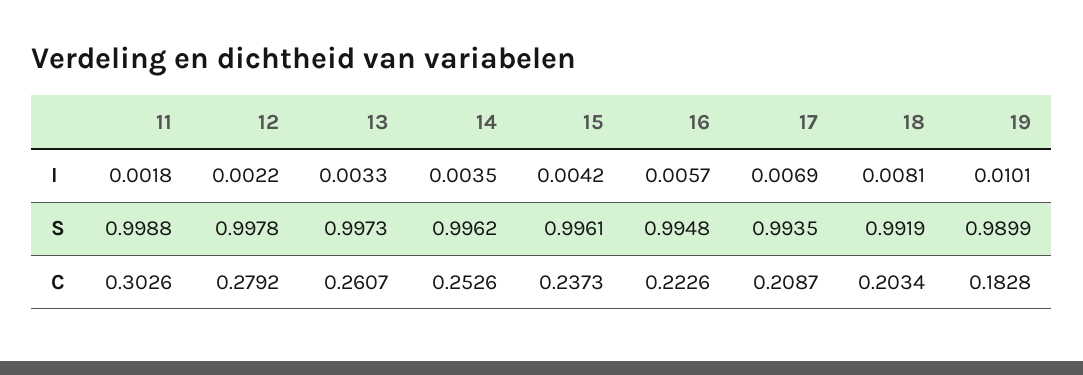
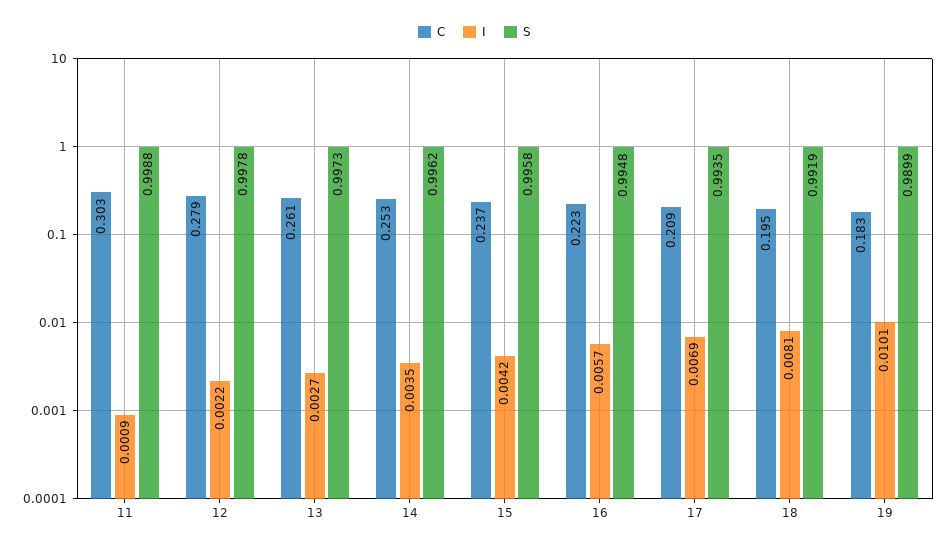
I, 11: 0.0018 -> 0.0009
I, 13: 0.0033 -> 0.0027
S, 15: 0.9961 -> 0.9958
C, 18: 0.2034 -> 0.195

